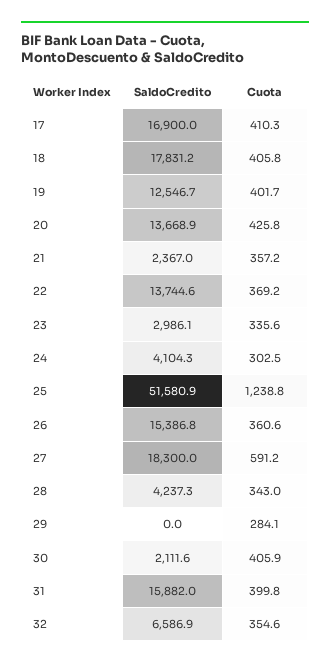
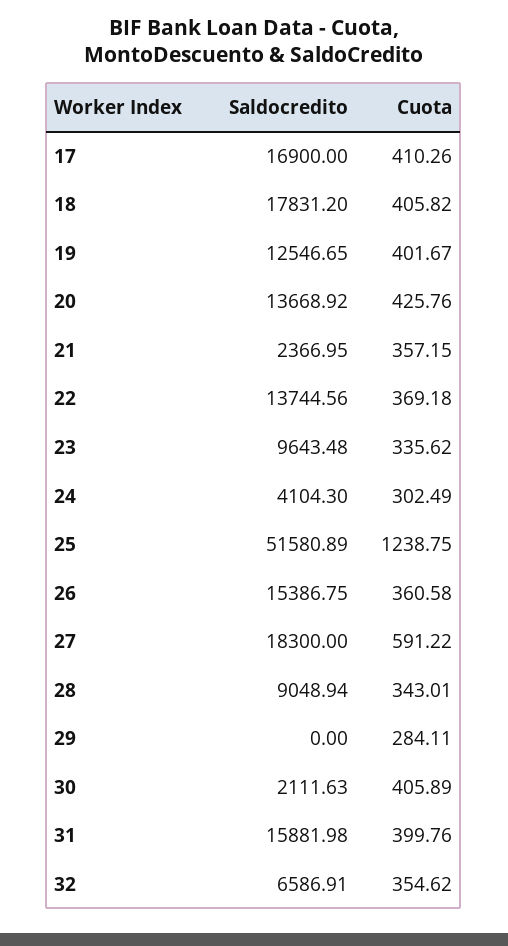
SaldoCredito, 23: 2986.1 -> 9643.48
SaldoCredito, 28: 4237.3 -> 9048.94

